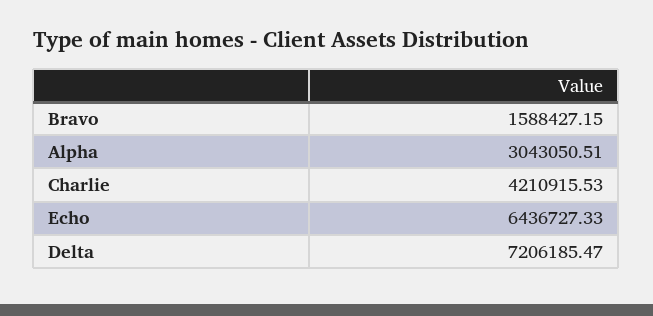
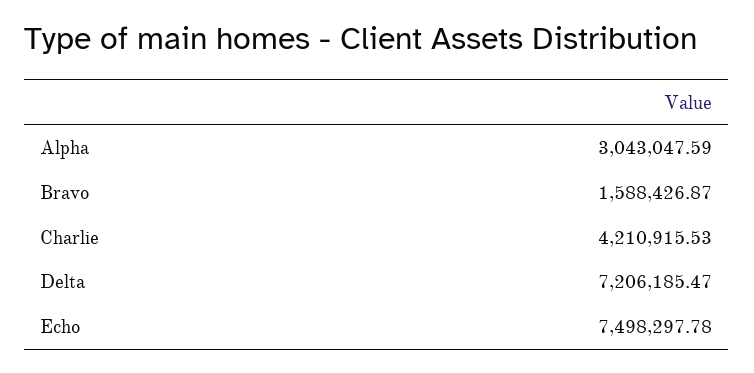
Bravo: 1588427.15 -> 1588426.87
Alpha: 3043050.51 -> 3043047.59
Echo: 6436727.33 -> 7498297.78

